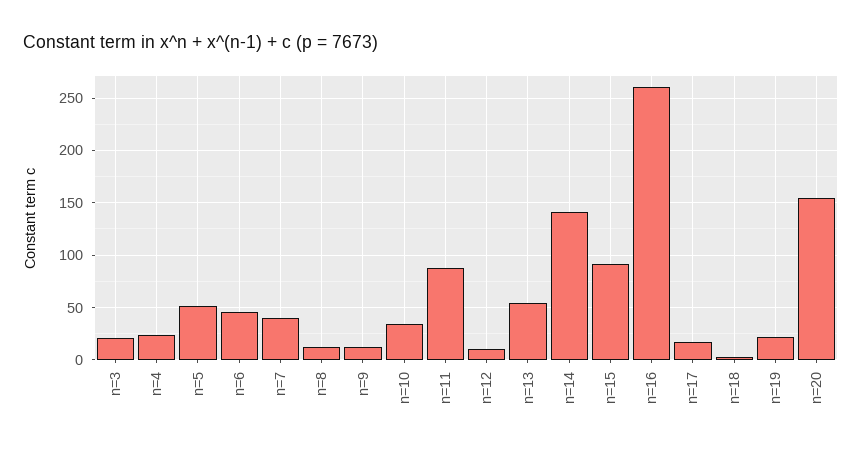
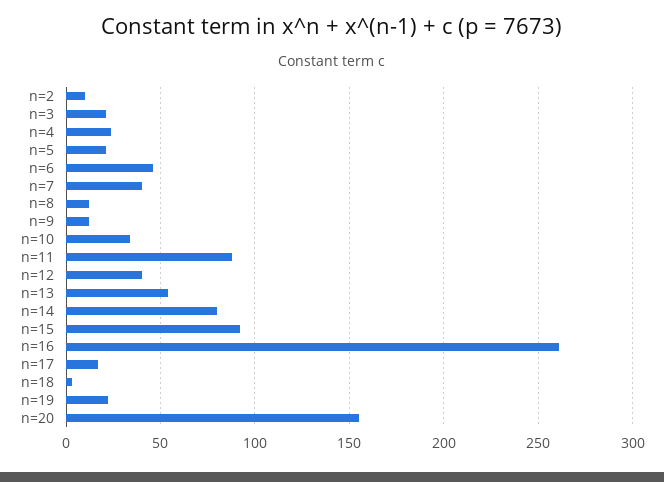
n=5: 50 -> 20
n=12: 10 -> 40
n=14: 140 -> 80
n=2: none -> 10

